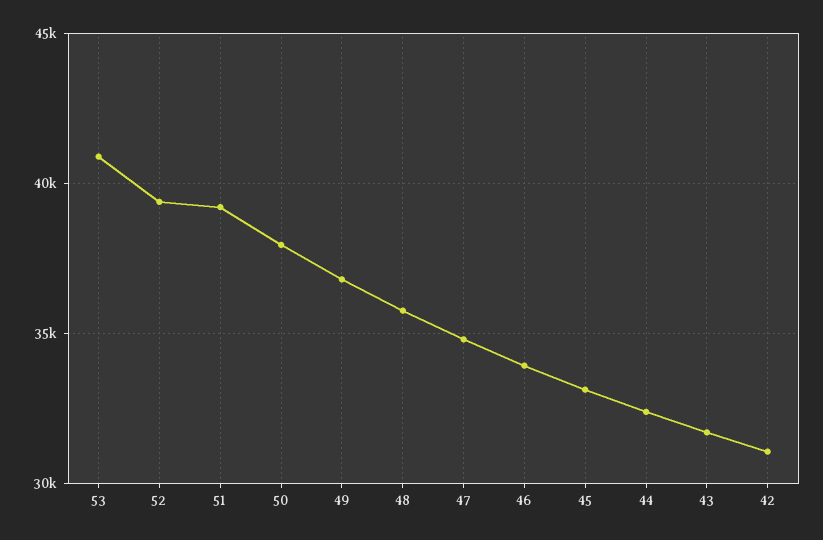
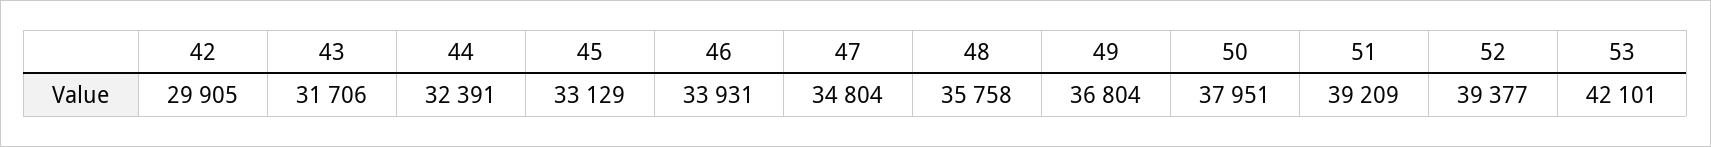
53: 41000 -> 42101
42: 31000 -> 29905

